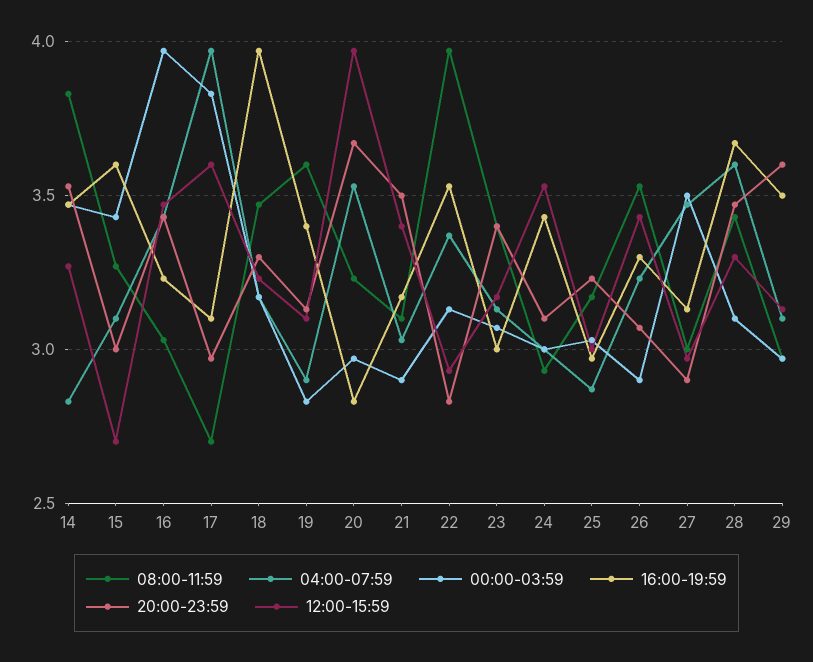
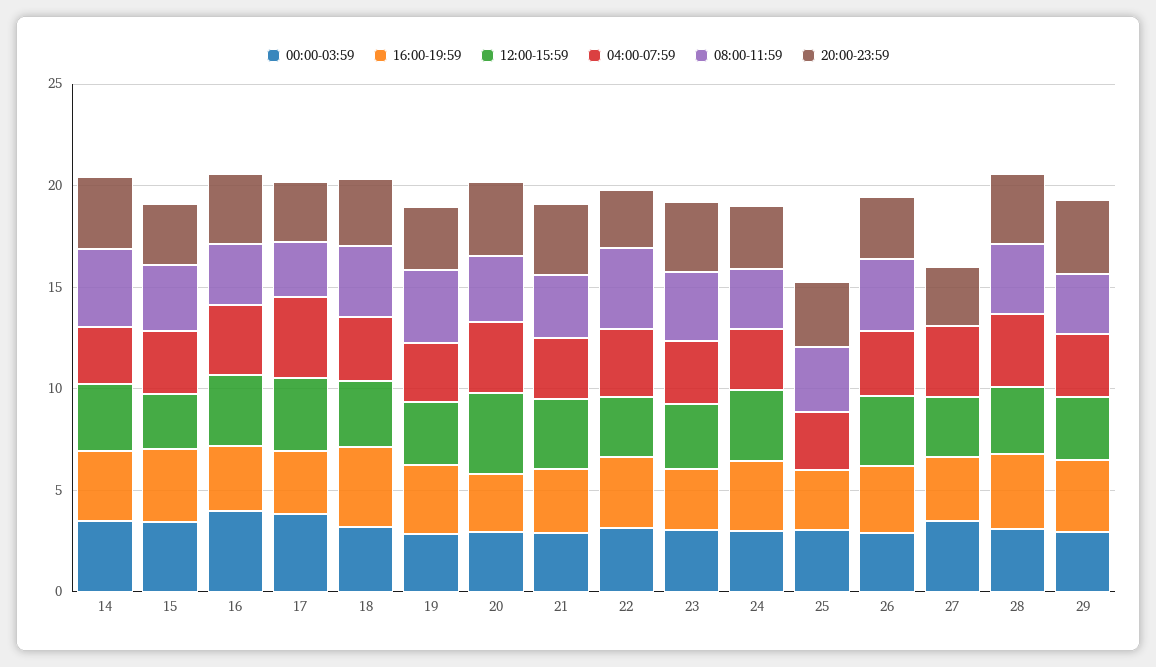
12:00-15:59, 25: 3 -> 0
08:00-11:59, 27: 3 -> 0

